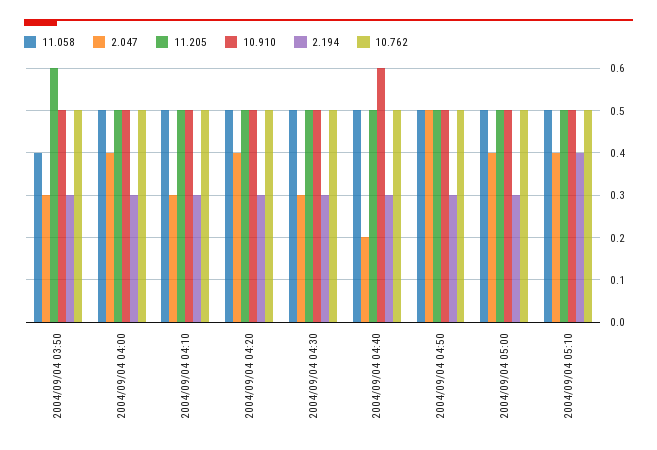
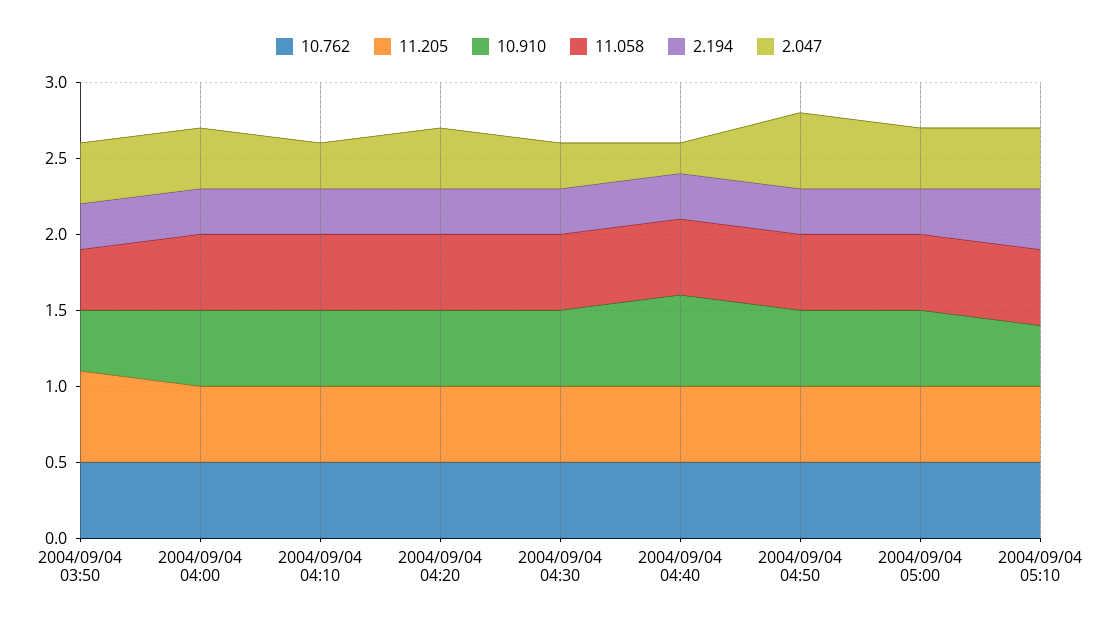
2.047, 2004/09/04 03:50: 0.3 -> 0.4
10.910, 2004/09/04 03:50: 0.5 -> 0.4
10.910, 2004/09/04 05:10: 0.5 -> 0.4

